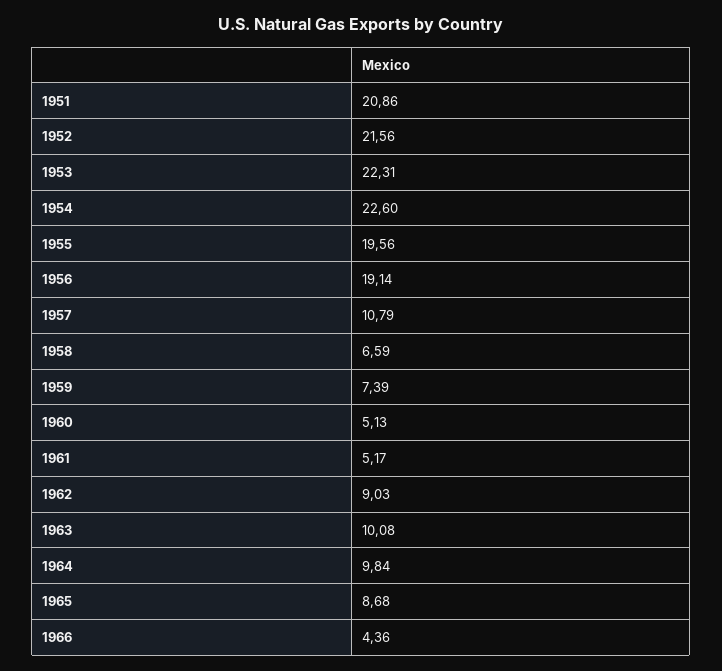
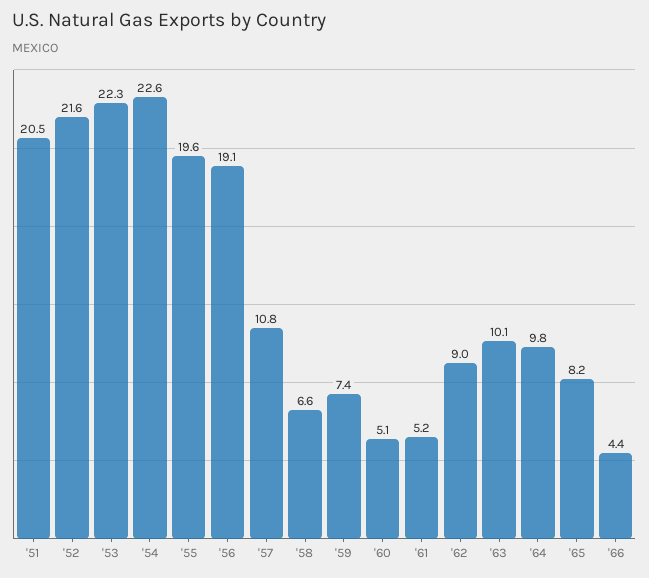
1951: 20.86 -> 20.5
1965: 8.68 -> 8.2

